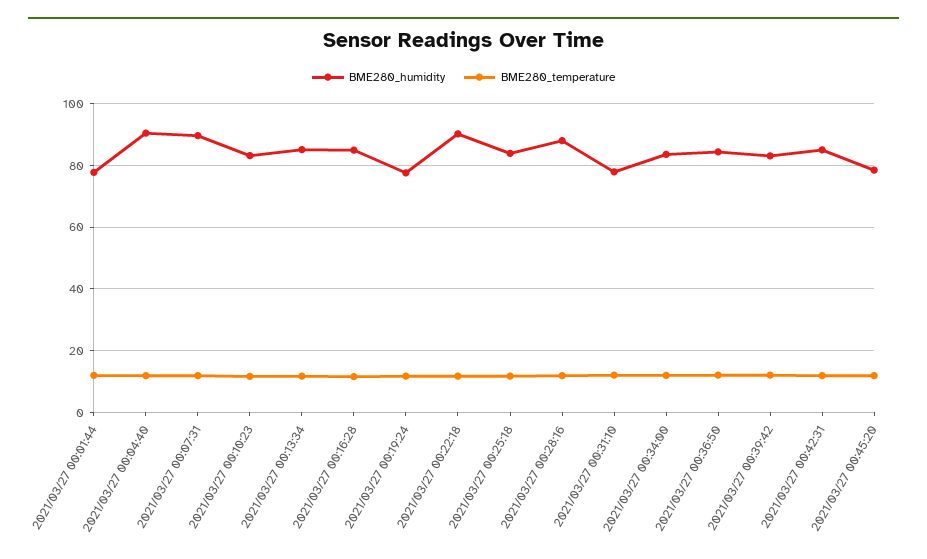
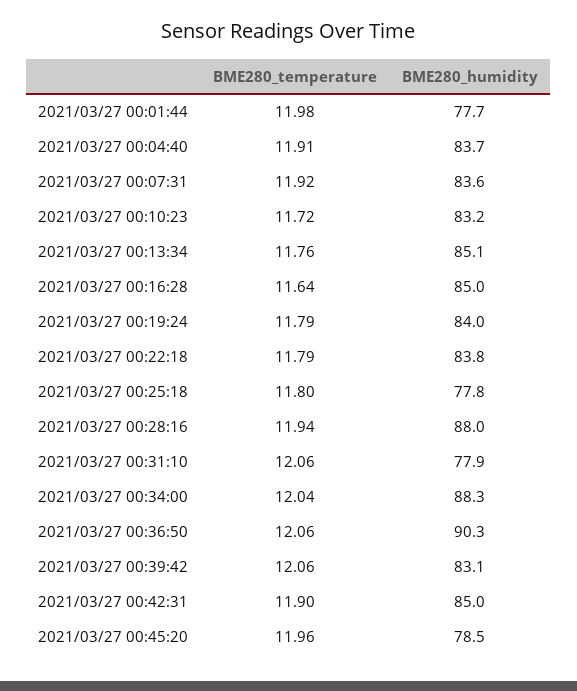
BME280_humidity, 2021/03/27 00:04:40: 90 -> 83.7
BME280_humidity, 2021/03/27 00:07:31: 90 -> 83.6
BME280_humidity, 2021/03/27 00:19:24: 78 -> 84
BME280_humidity, 2021/03/27 00:22:18: 90 -> 83.8
BME280_humidity, 2021/03/27 00:25:18: 84 -> 77.8
BME280_humidity, 2021/03/27 00:34:00: 84 -> 88.3
BME280_humidity, 2021/03/27 00:36:50: 84 -> 90.3

